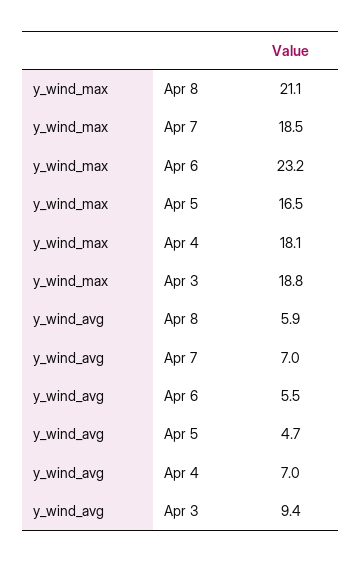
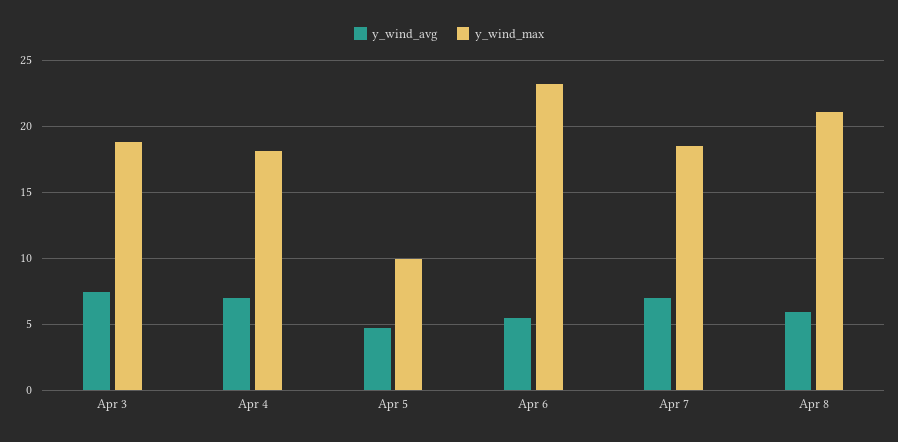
y_wind_max, Apr 5: 16.5 -> 10
y_wind_avg, Apr 3: 9.4 -> 7.5

